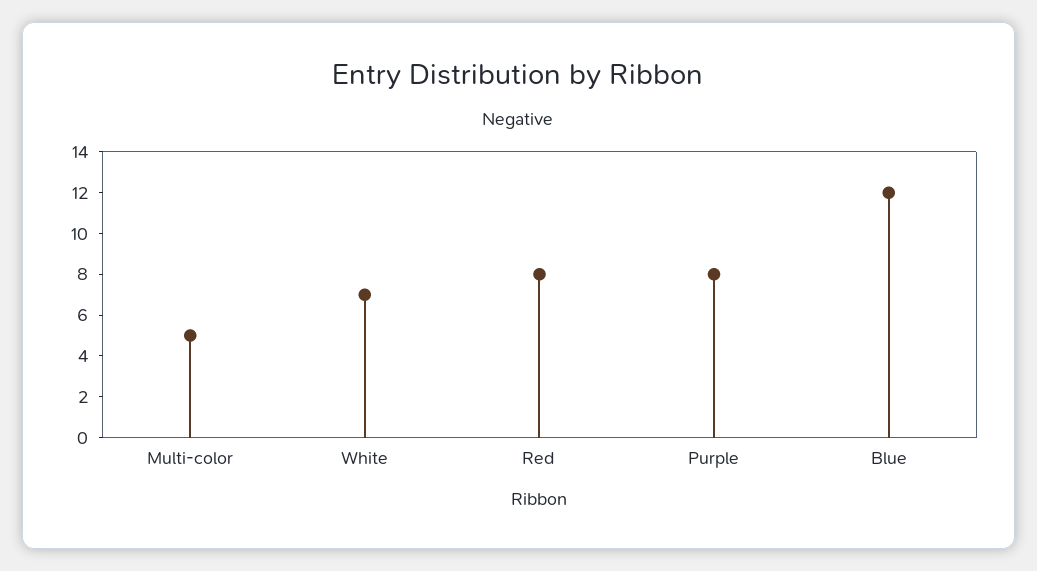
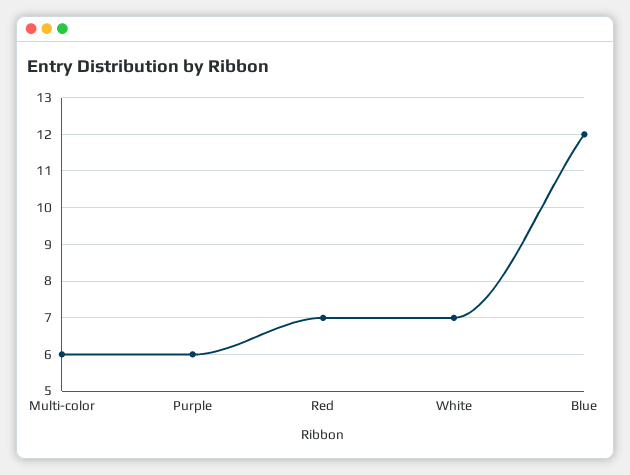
Multi-color: 5 -> 6
Red: 8 -> 7
Purple: 8 -> 6

